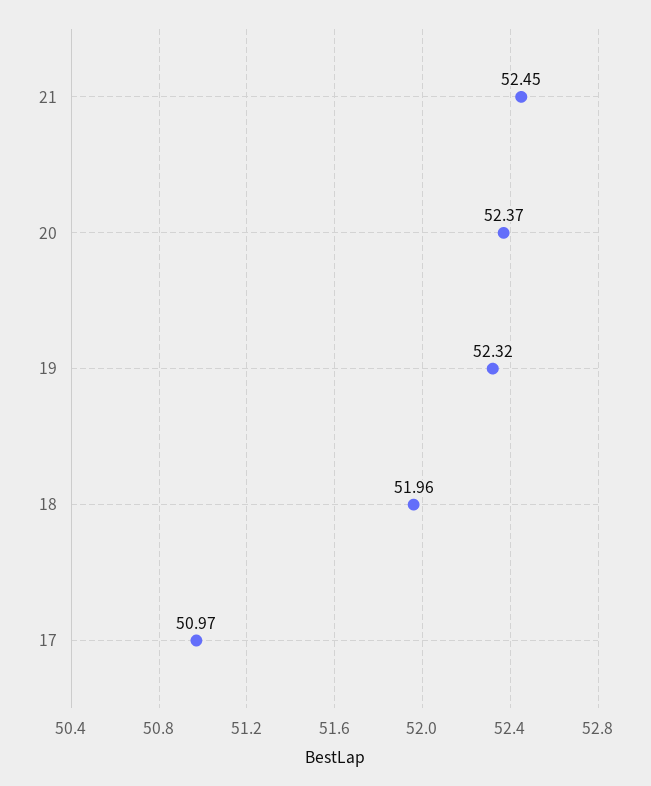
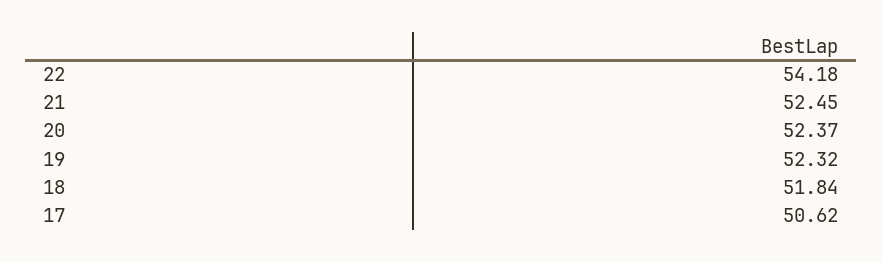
18: 51.96 -> 51.84
17: 50.97 -> 50.62
22: none -> 54.18

